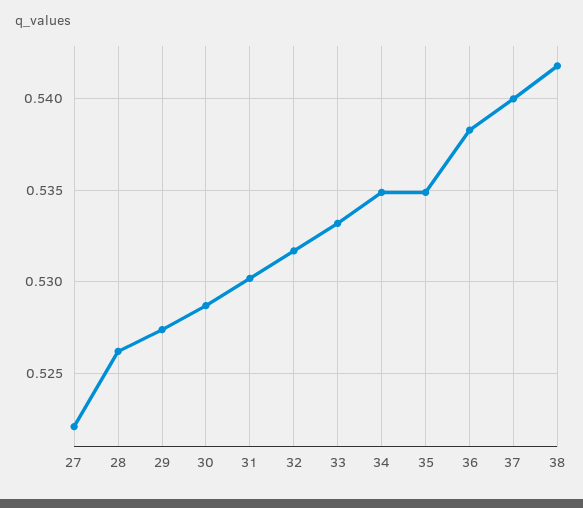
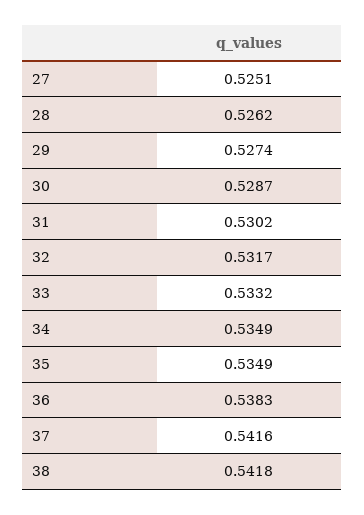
27: 0.522 -> 0.5251
37: 0.54 -> 0.5416

